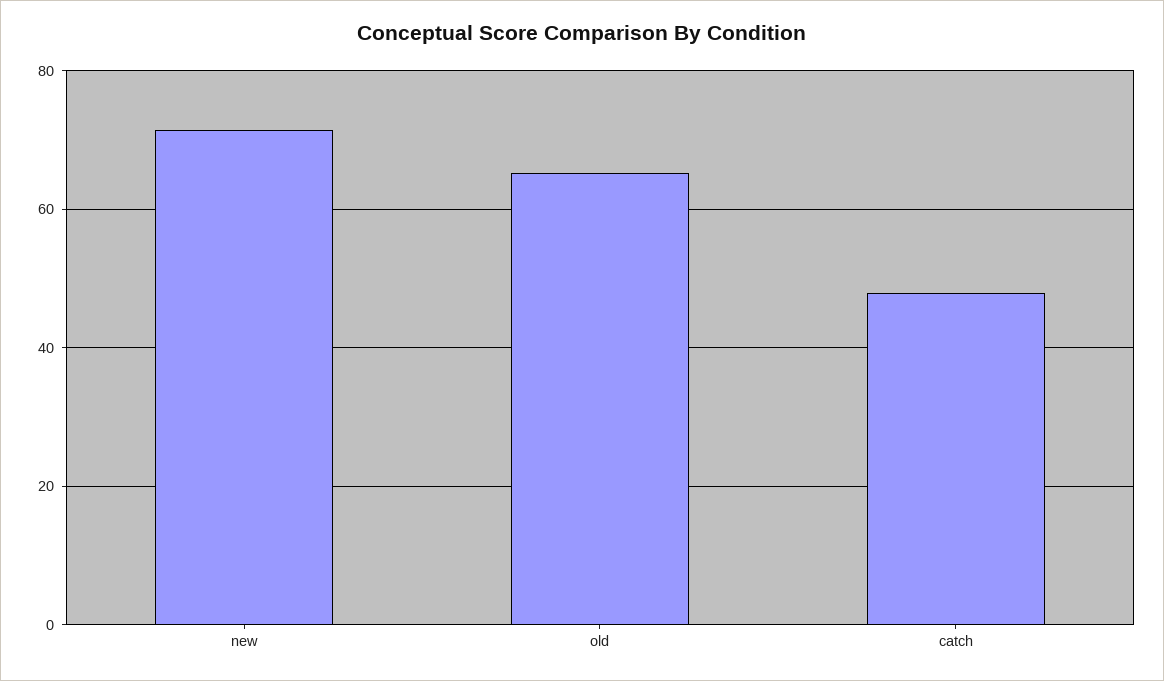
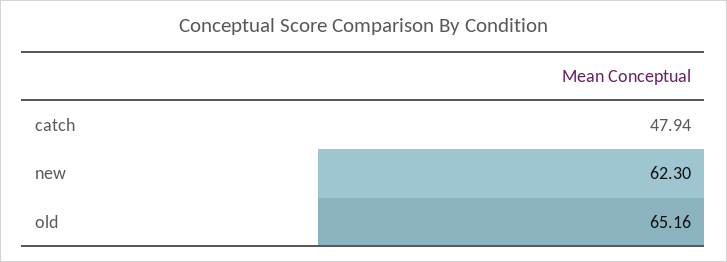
new: 72 -> 62.3

